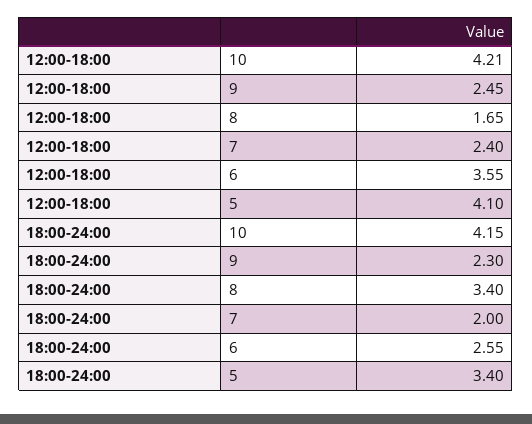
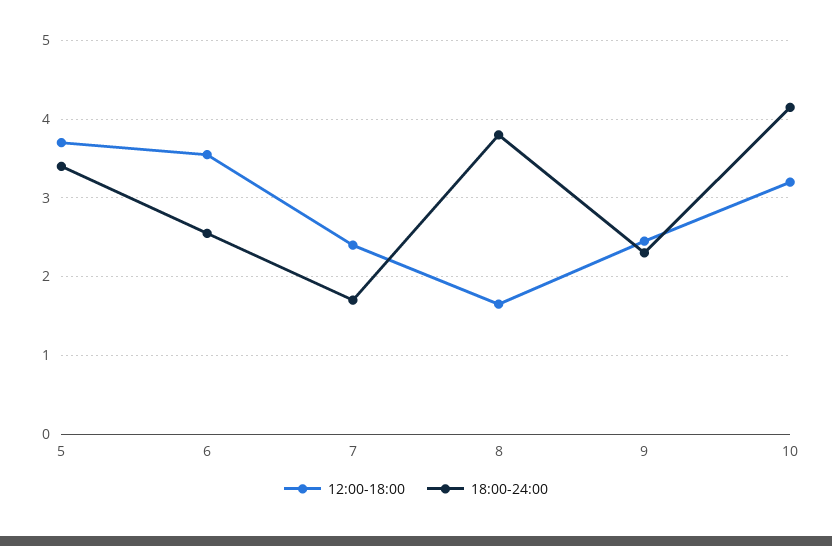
12:00-18:00, 10: 4.21 -> 3.2
12:00-18:00, 5: 4.1 -> 3.7
18:00-24:00, 8: 3.4 -> 3.8
18:00-24:00, 7: 2 -> 1.7

